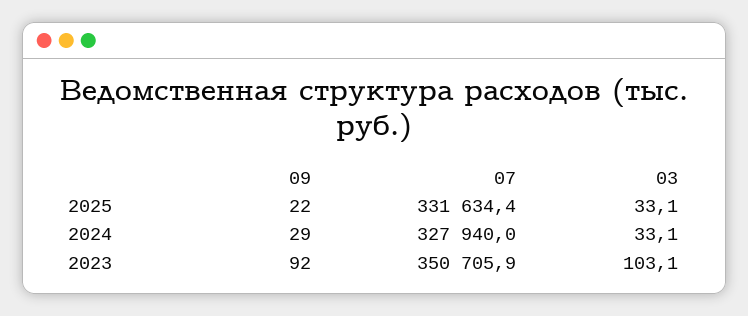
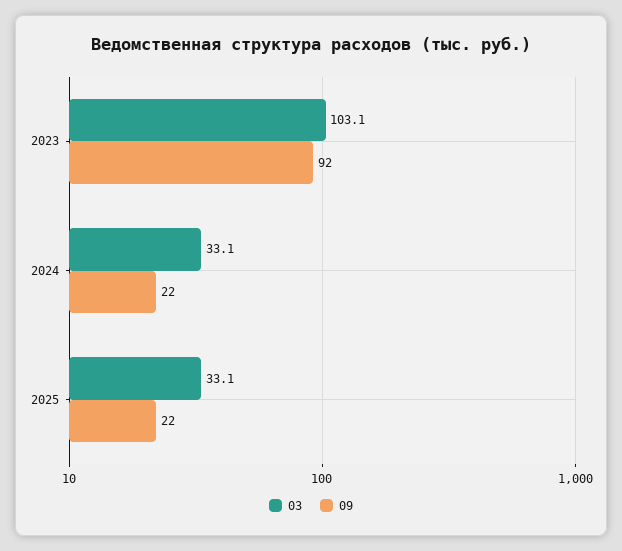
07, 2025: 331634.4 -> none
09, 2024: 29 -> 22
07, 2024: 327940 -> none
07, 2023: 350705.9 -> none

